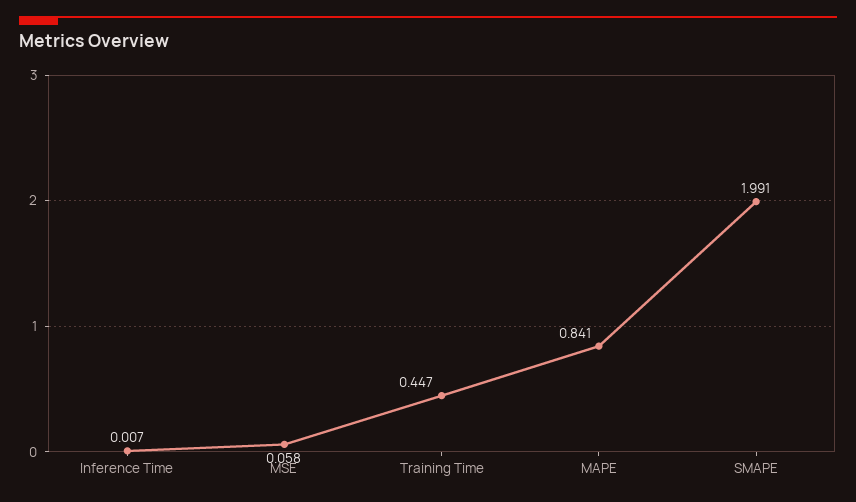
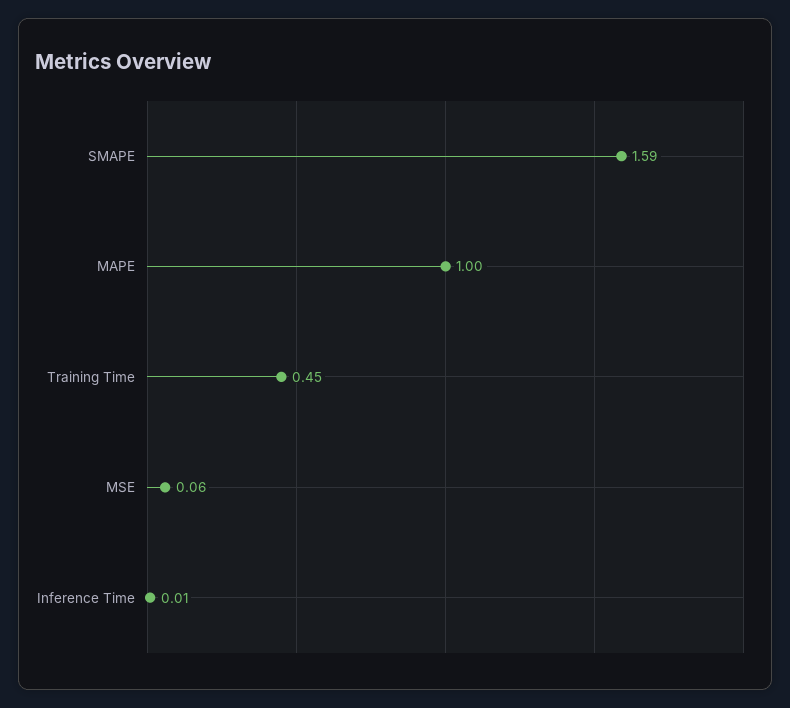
MAPE: 0.841 -> 1
SMAPE: 1.991 -> 1.59

